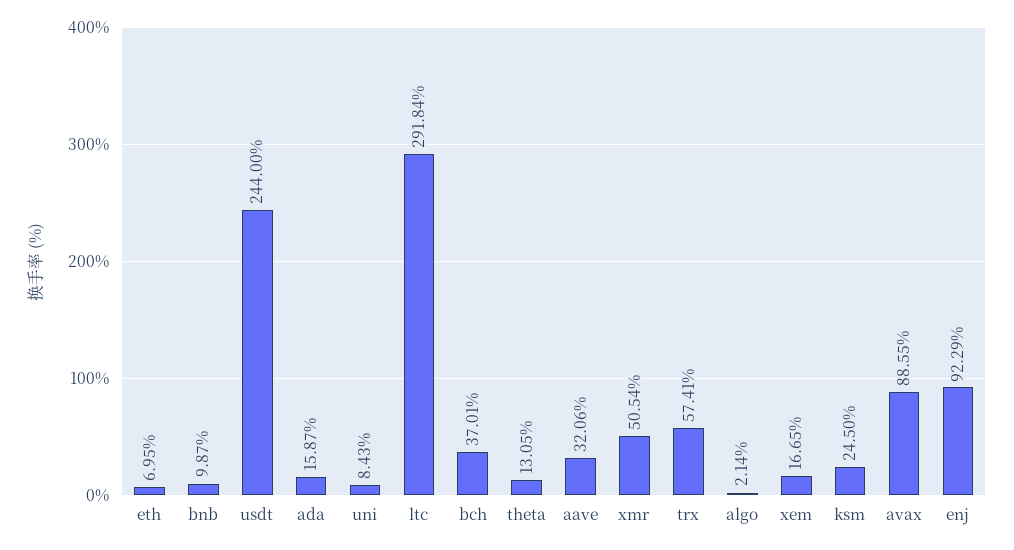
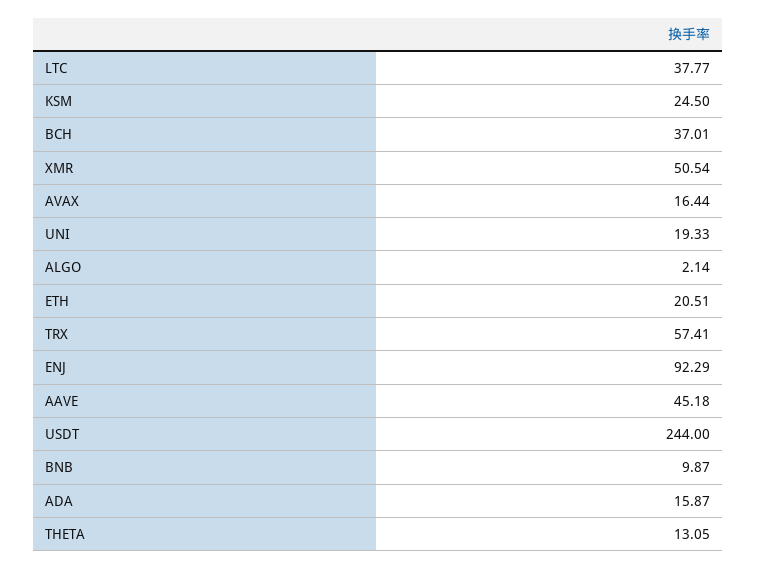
eth: 6.95 -> 20.51
uni: 8.43 -> 19.33
ltc: 291.84 -> 37.77
aave: 32.06 -> 45.18
xem: 16.65 -> none
avax: 88.55 -> 16.44

